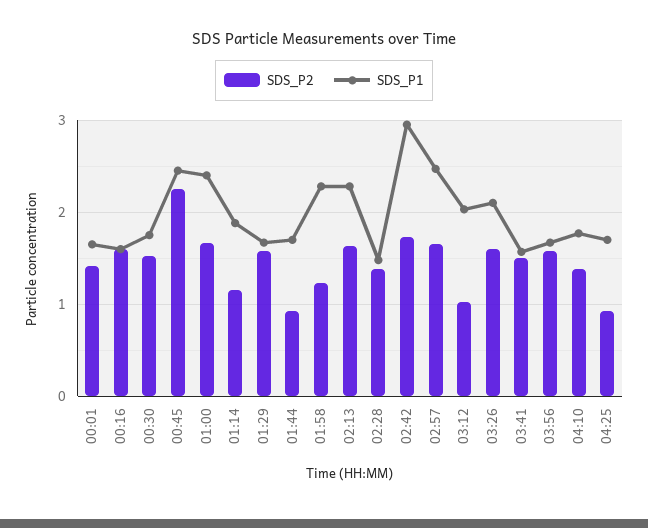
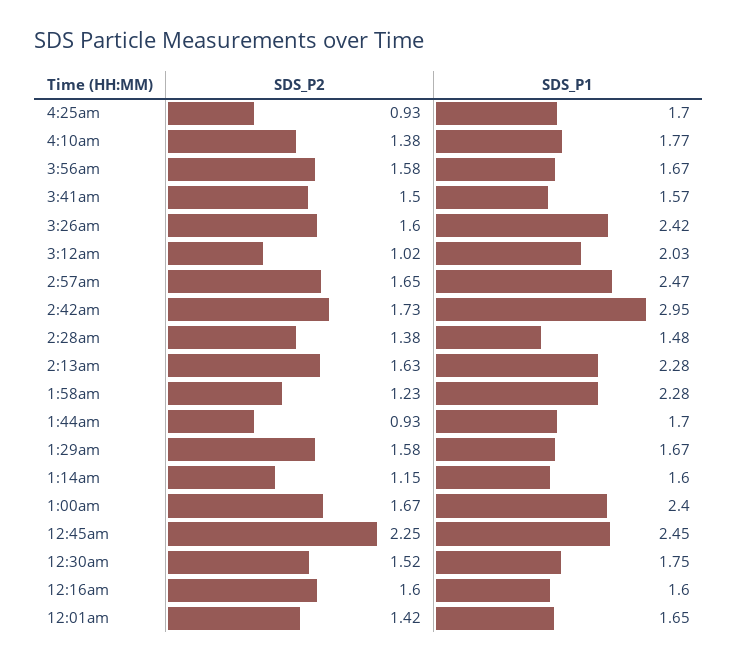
SDS_P1, 01:14: 1.9 -> 1.6
SDS_P1, 03:26: 2.1 -> 2.42

